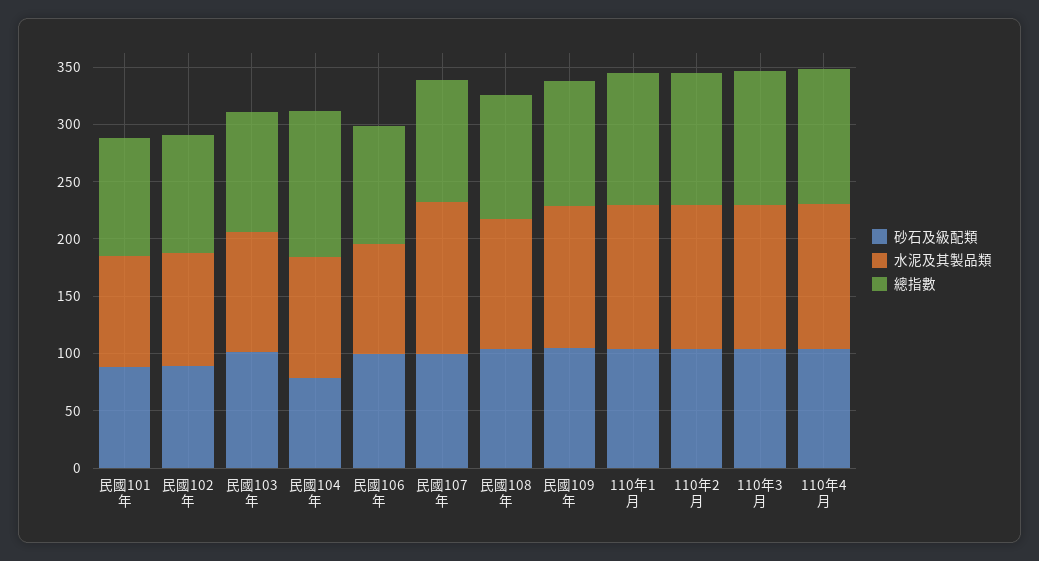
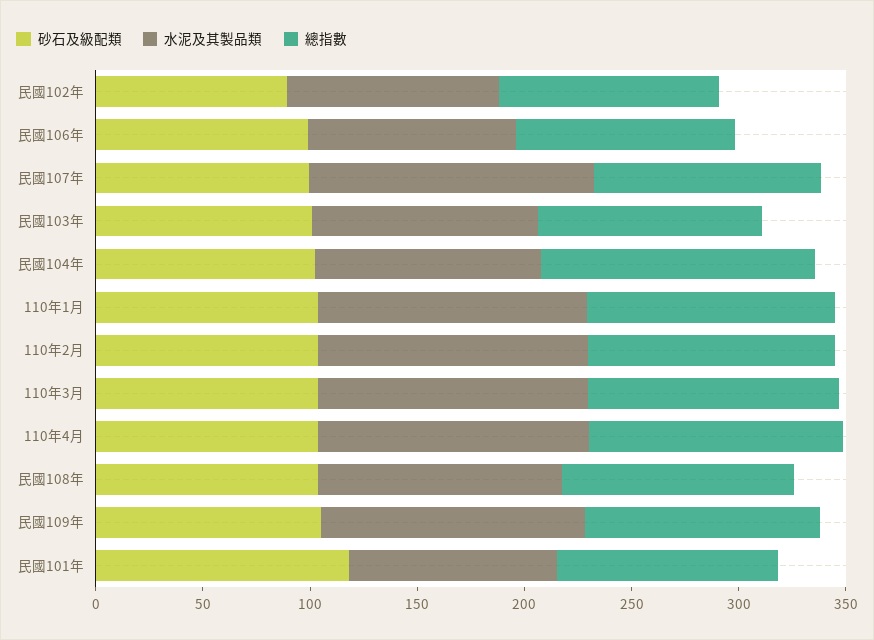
砂石及級配類, 民國101年: 90 -> 120
砂石及級配類, 民國104年: 80 -> 100

